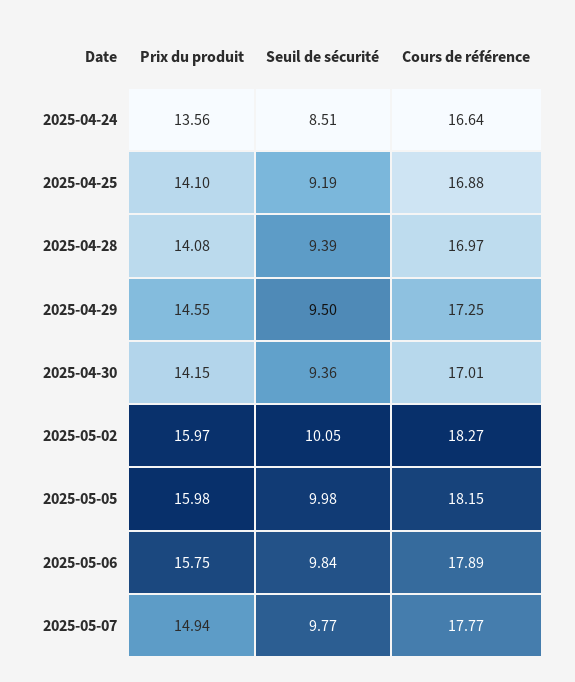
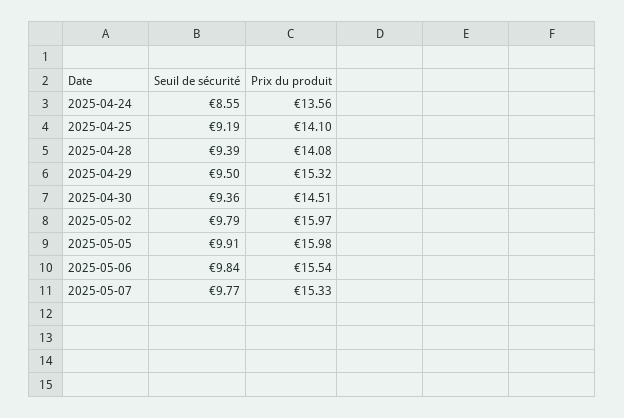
Seuil de sécurité, 2025-04-24: 8.51 -> 8.55
Cours de référence, 2025-04-24: 16.64 -> none
Cours de référence, 2025-04-25: 16.88 -> none
Cours de référence, 2025-04-28: 16.97 -> none
Prix du produit, 2025-04-29: 14.55 -> 15.32
Cours de référence, 2025-04-29: 17.25 -> none
Prix du produit, 2025-04-30: 14.15 -> 14.51
Cours de référence, 2025-04-30: 17.01 -> none
Seuil de sécurité, 2025-05-02: 10.05 -> 9.79
Cours de référence, 2025-05-02: 18.27 -> none
Seuil de sécurité, 2025-05-05: 9.98 -> 9.91
Cours de référence, 2025-05-05: 18.15 -> none
Prix du produit, 2025-05-06: 15.75 -> 15.54
Cours de référence, 2025-05-06: 17.89 -> none
Prix du produit, 2025-05-07: 14.94 -> 15.33
Cours de référence, 2025-05-07: 17.77 -> none

